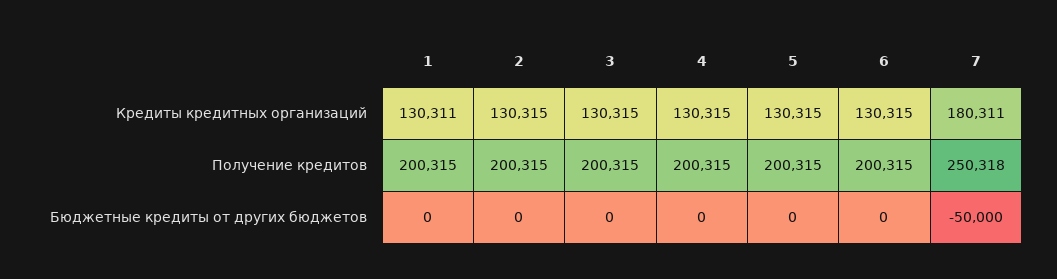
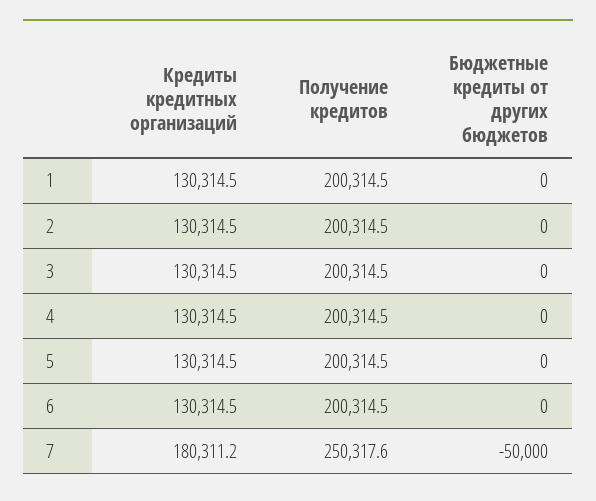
1, Кредиты кредитных организаций: 130311 -> 130314.5

